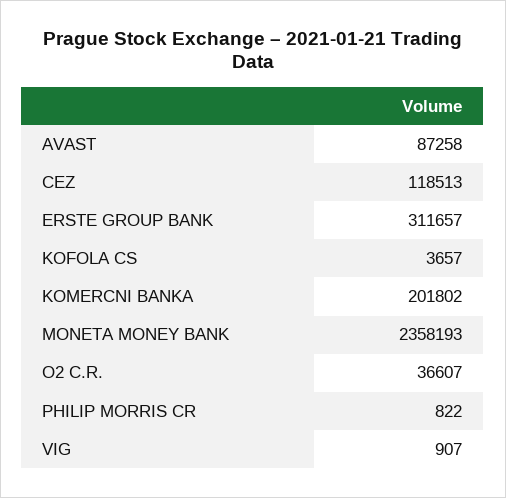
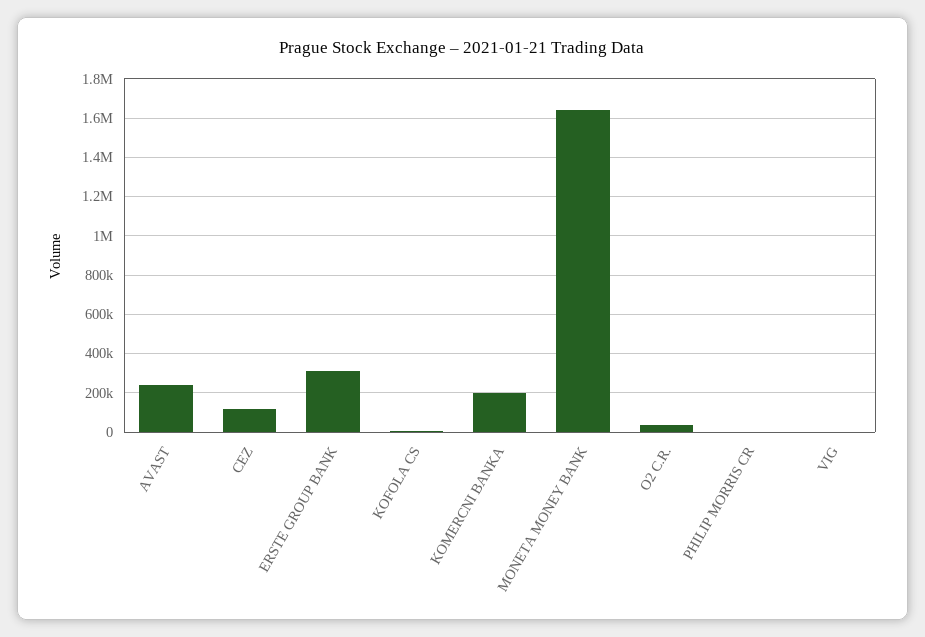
AVAST: 87258 -> 250000
MONETA MONEY BANK: 2358193 -> 1650000

